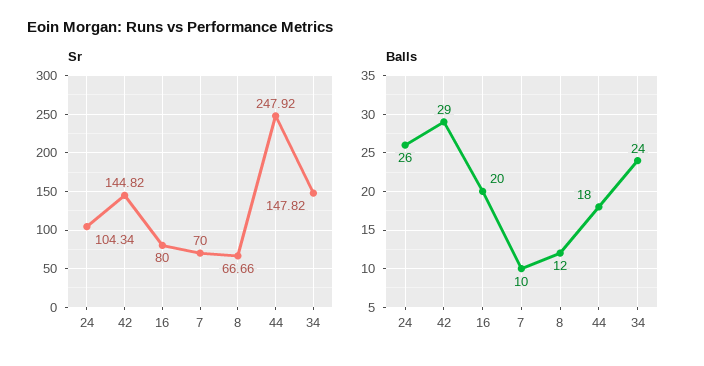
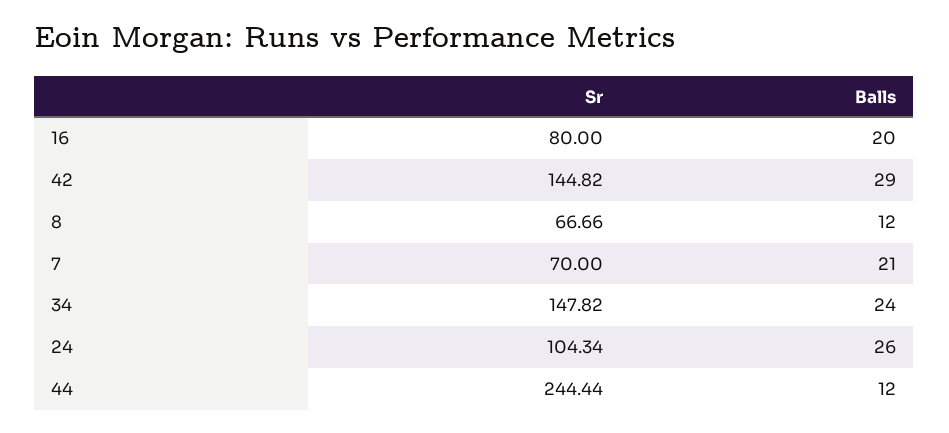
Sr, 44: 247.92 -> 244.44
Balls, 7: 10 -> 21
Balls, 44: 18 -> 12

